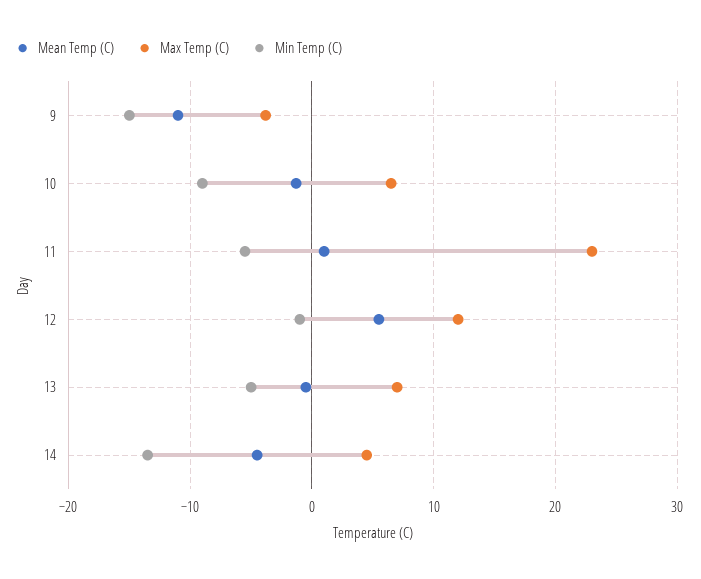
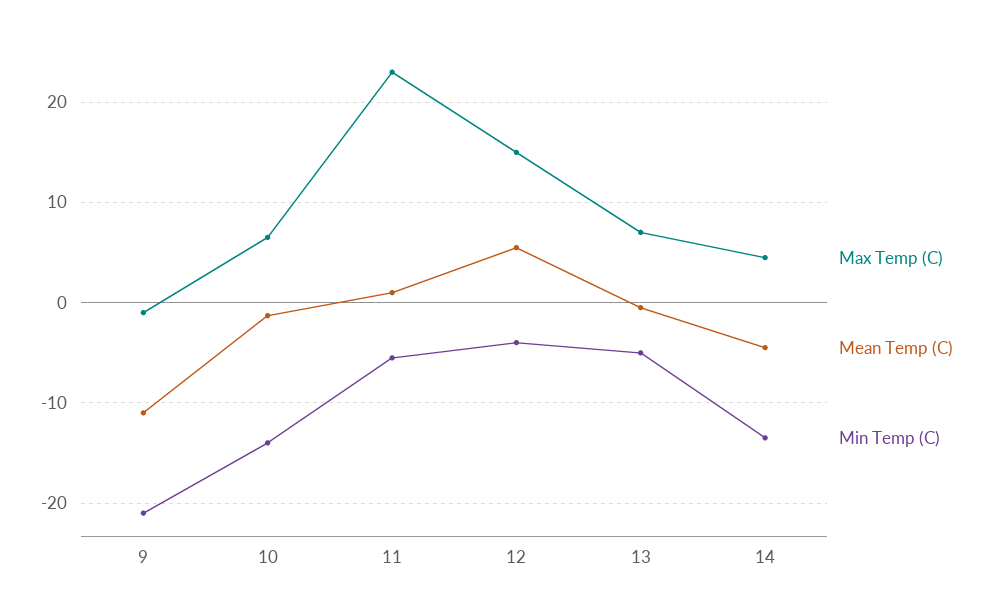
Max Temp (C), 9: -4 -> -1
Min Temp (C), 9: -15 -> -21
Min Temp (C), 10: -9 -> -14
Max Temp (C), 12: 12 -> 15
Min Temp (C), 12: -1 -> -4

